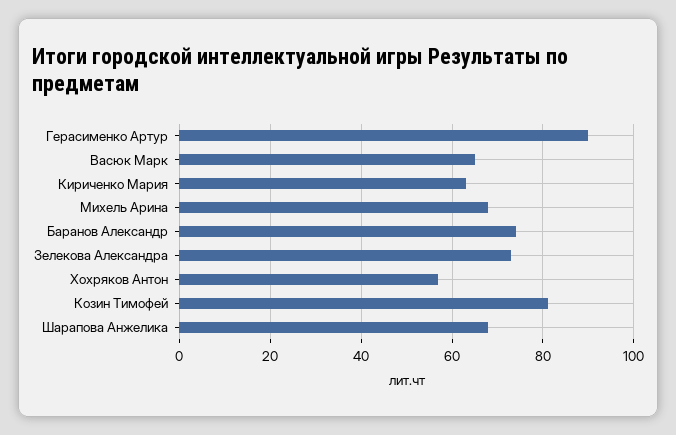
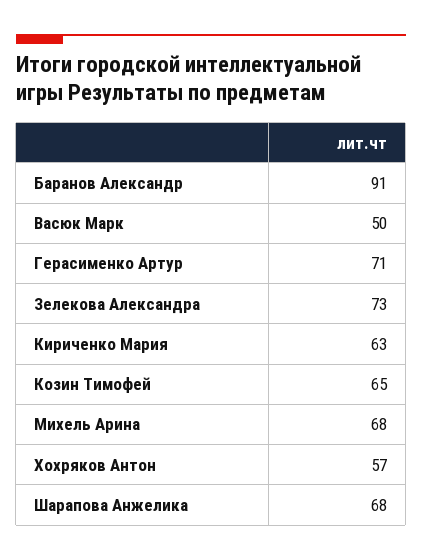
Герасименко Артур: 90 -> 71
Васюк Марк: 65 -> 50
Баранов Александр: 75 -> 91
Козин Тимофей: 80 -> 65

